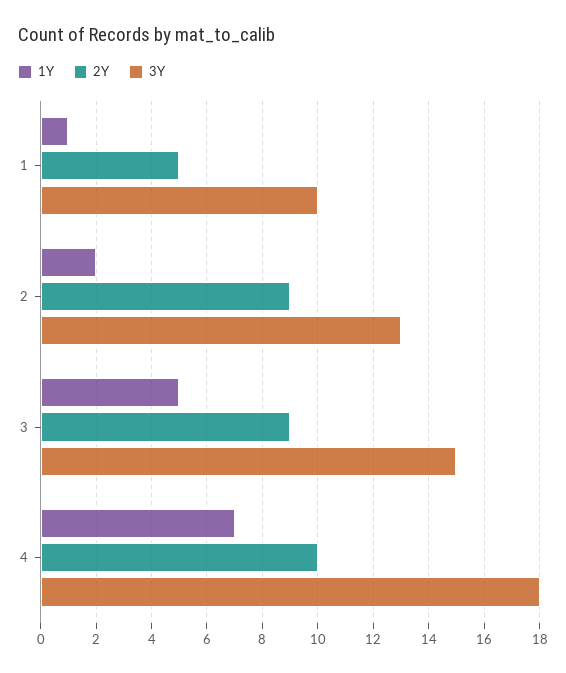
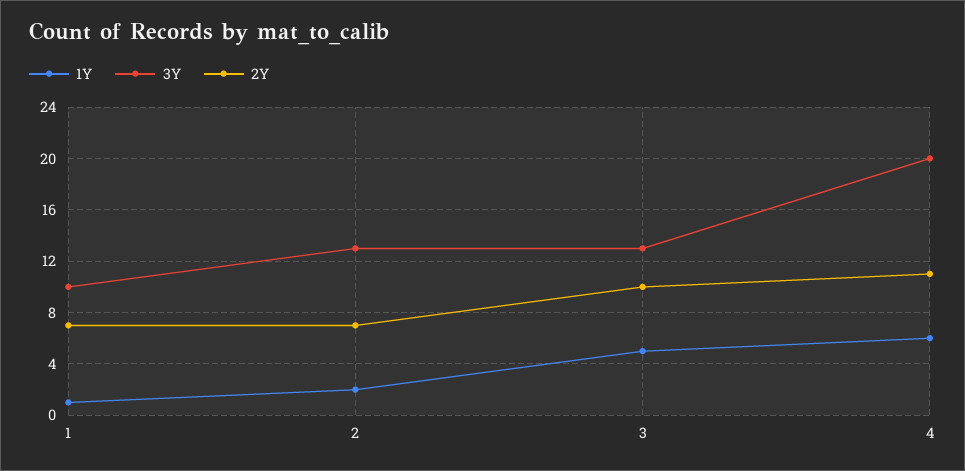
2Y, 1: 5 -> 7
2Y, 2: 9 -> 7
2Y, 3: 9 -> 10
3Y, 3: 15 -> 13
1Y, 4: 7 -> 6
2Y, 4: 10 -> 11
3Y, 4: 18 -> 20

